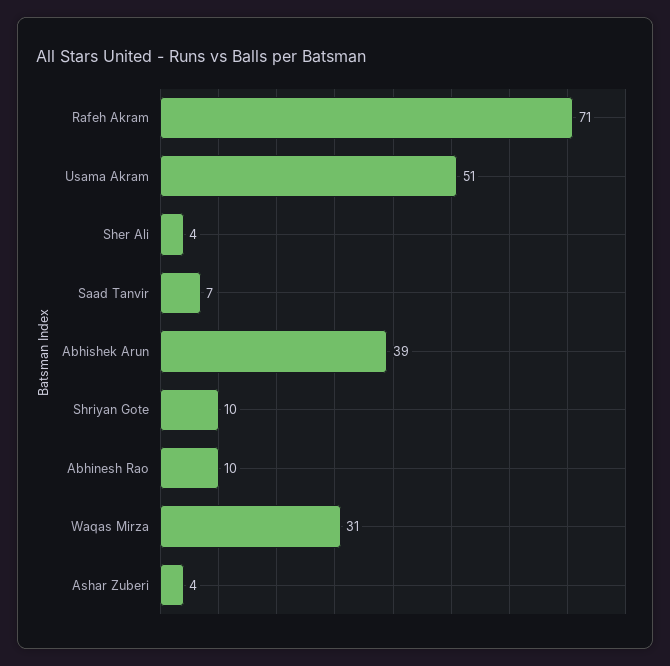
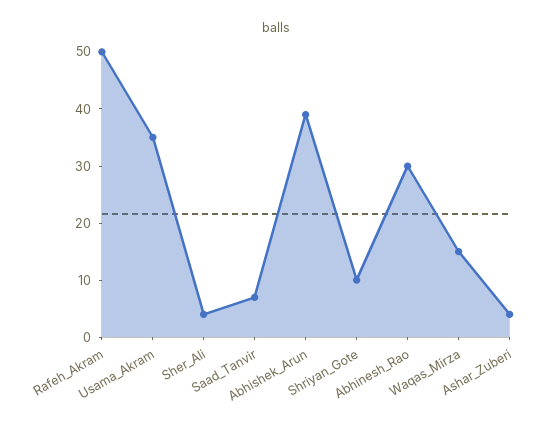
Rafeh Akram: 71 -> 50
Usama Akram: 51 -> 35
Abhinesh Rao: 10 -> 30
Waqas Mirza: 31 -> 15

